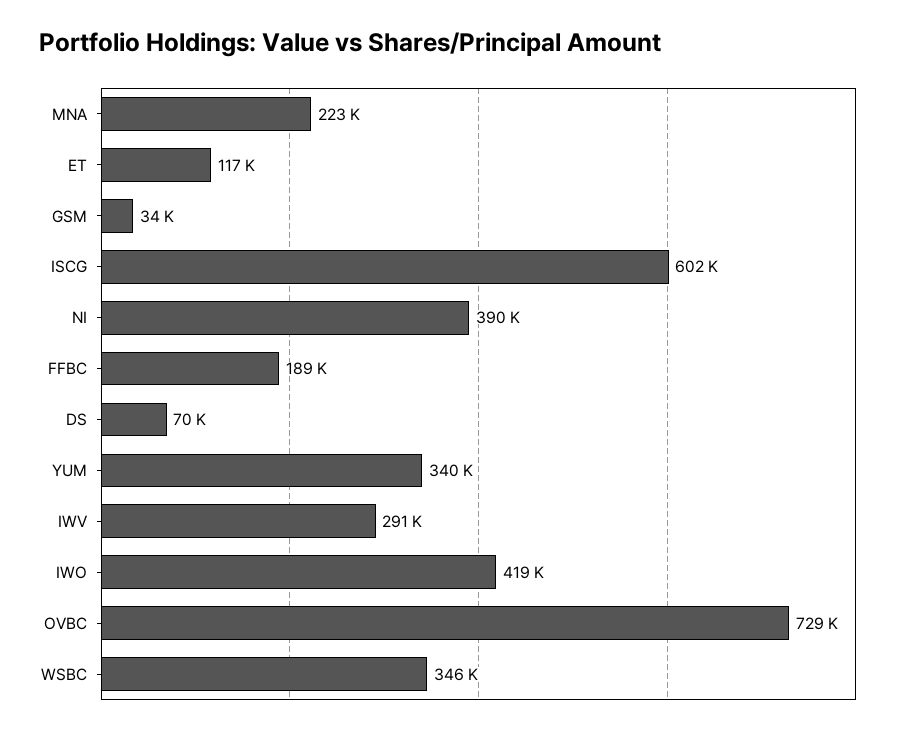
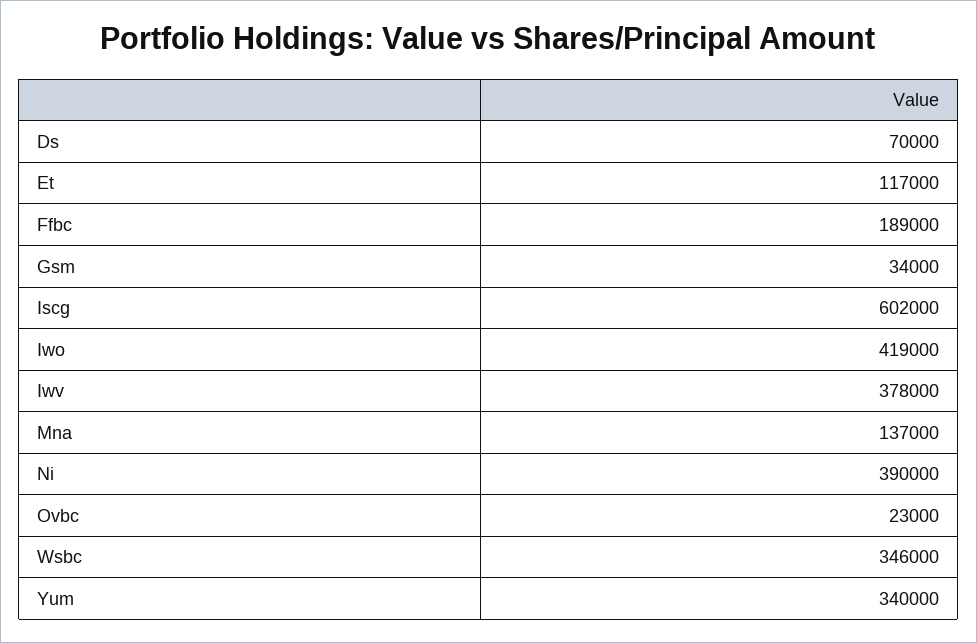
MNA: 223000 -> 137000
IWV: 291000 -> 378000
OVBC: 729000 -> 23000

